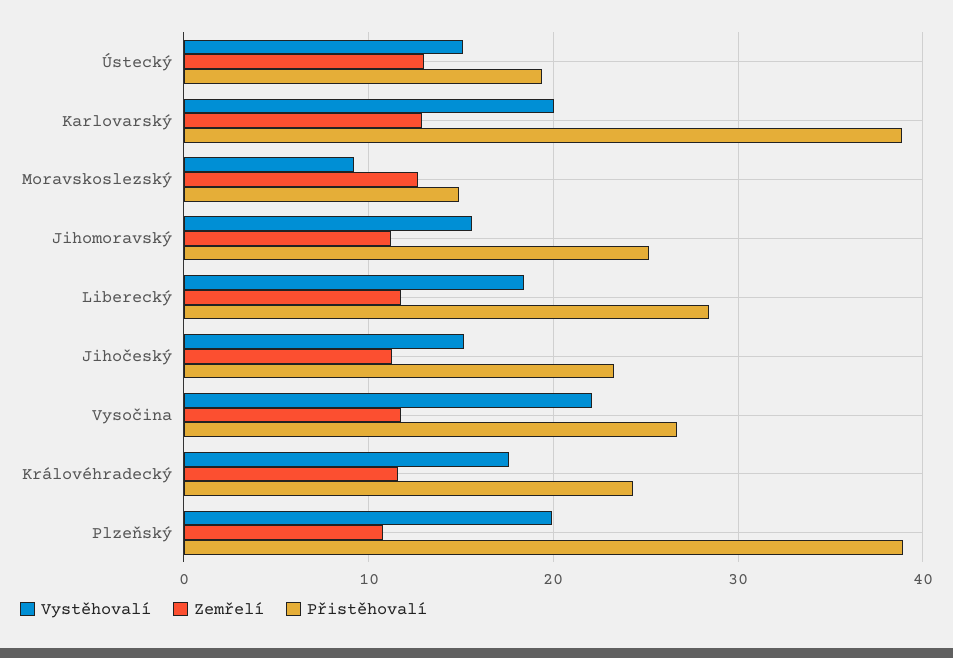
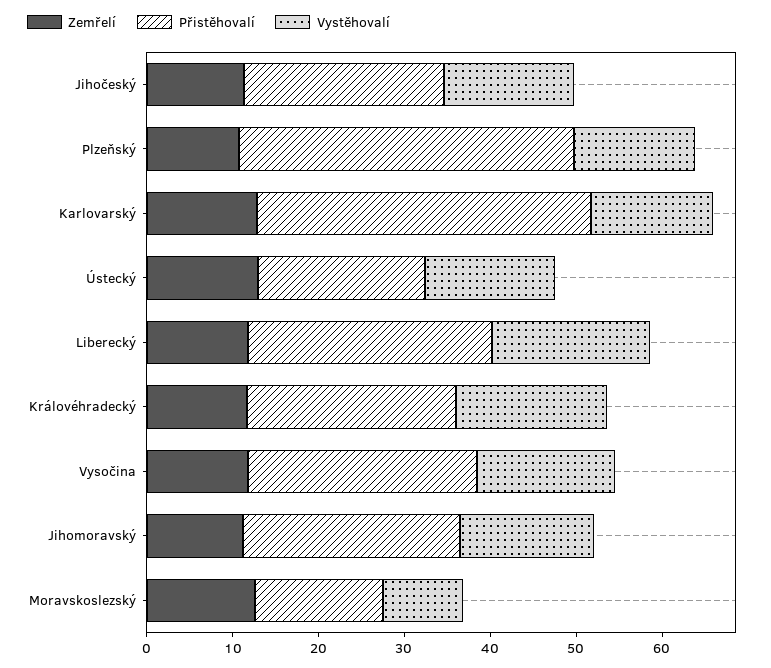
Vystěhovalí, Karlovarský: 20 -> 14
Vystěhovalí, Vysočina: 22 -> 16
Vystěhovalí, Plzeňský: 20 -> 14

